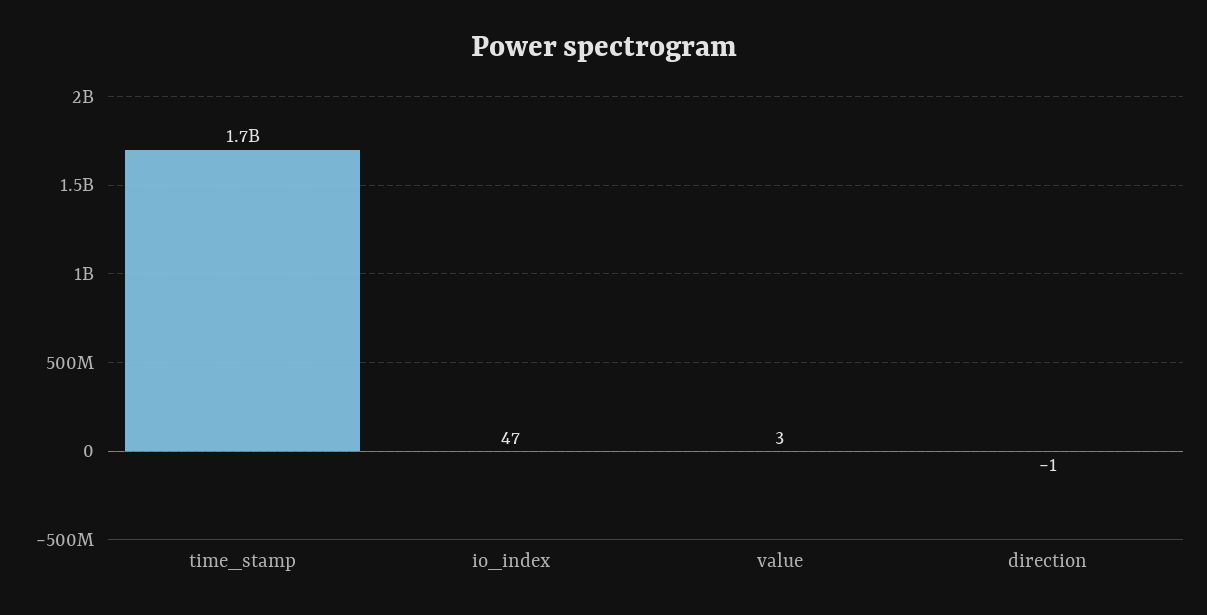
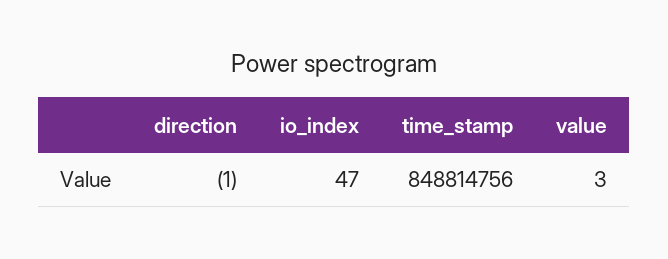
time_stamp: 1700000000 -> 848814756

